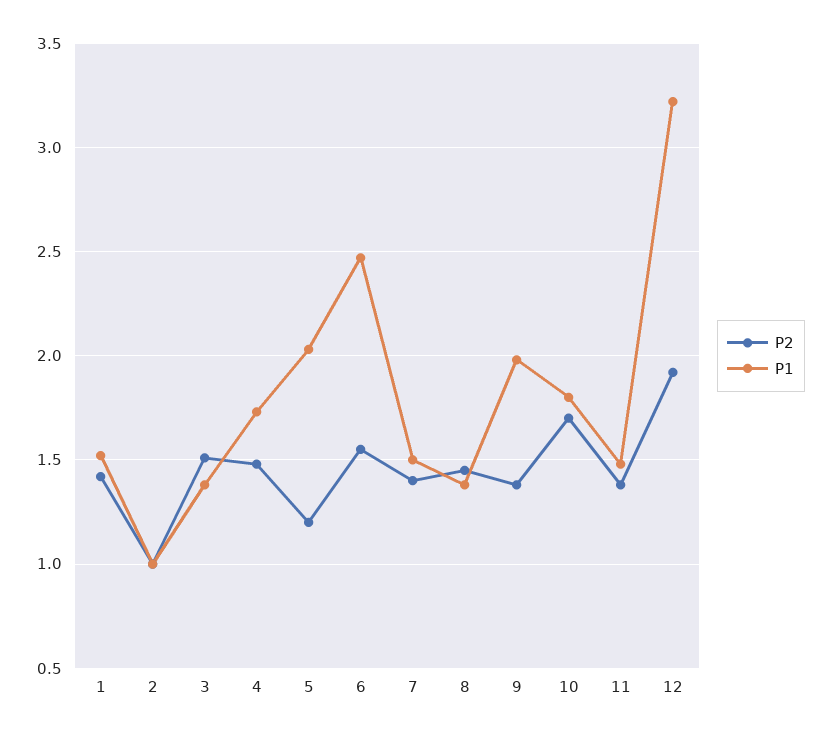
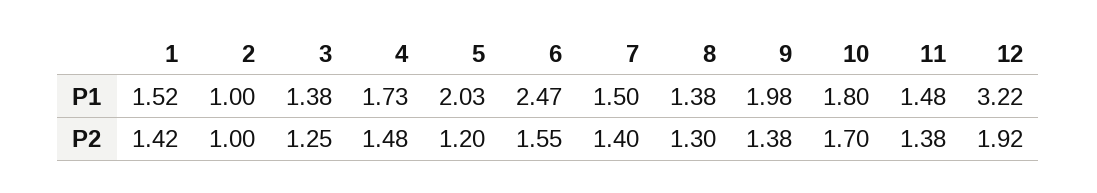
P2, 3: 1.5 -> 1.25
P2, 8: 1.45 -> 1.3

